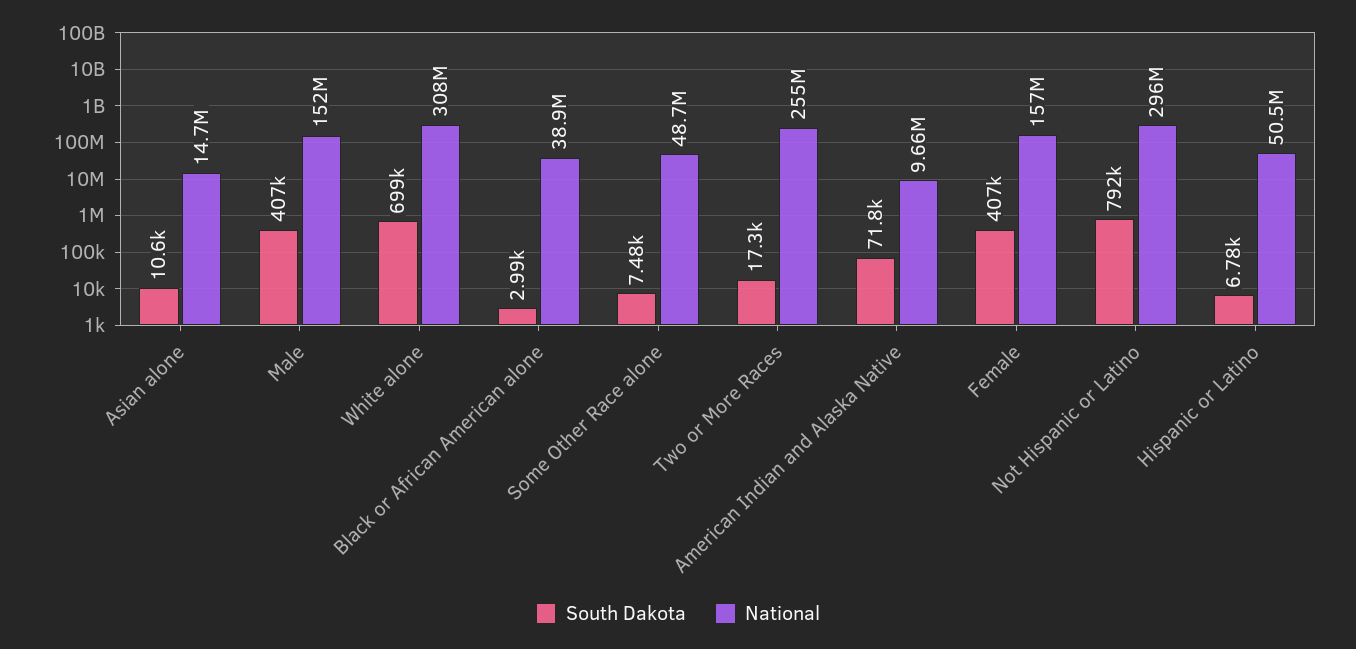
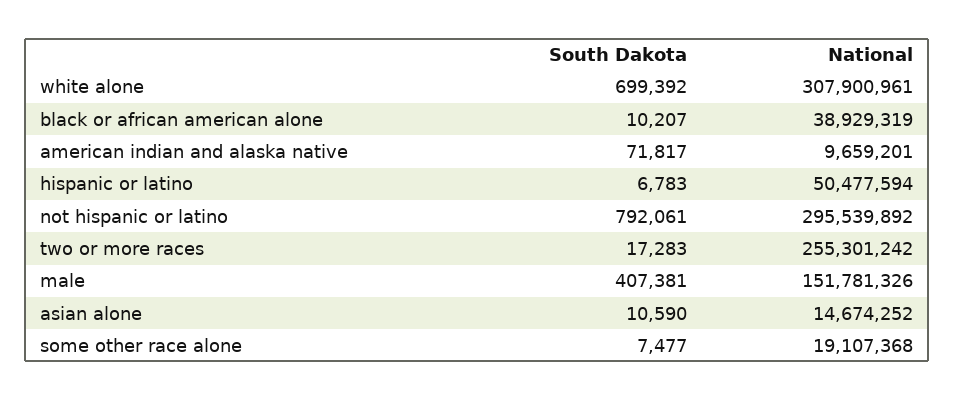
South Dakota, Black or African American alone: 2990 -> 10207
National, Some Other Race alone: 48700000 -> 19107368
South Dakota, Female: 407000 -> none
National, Female: 157000000 -> none

